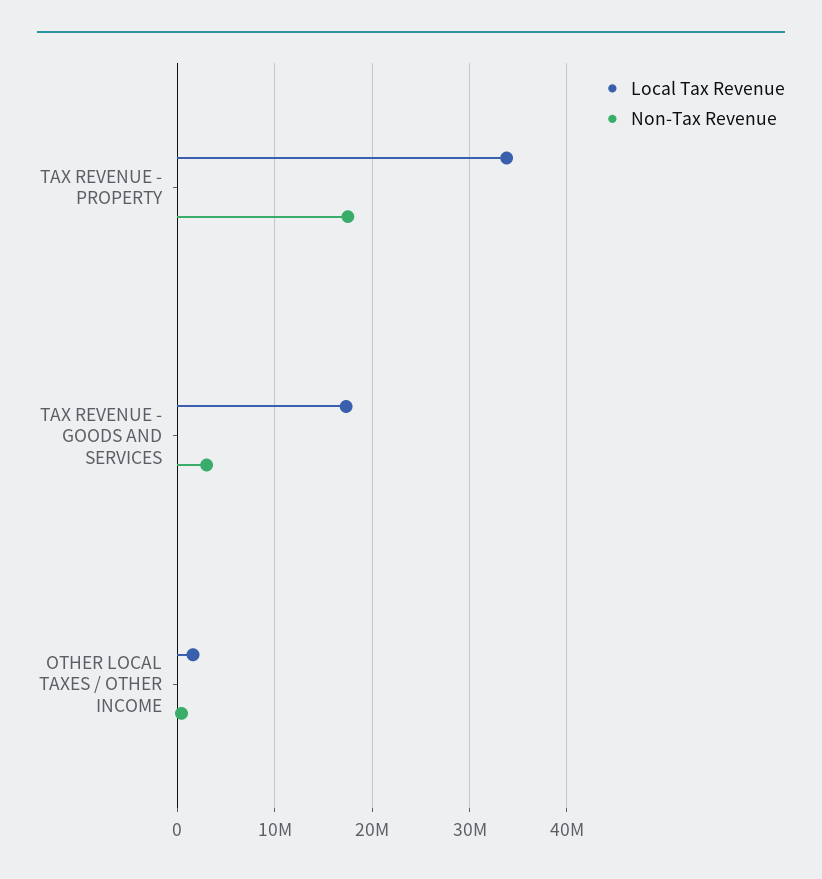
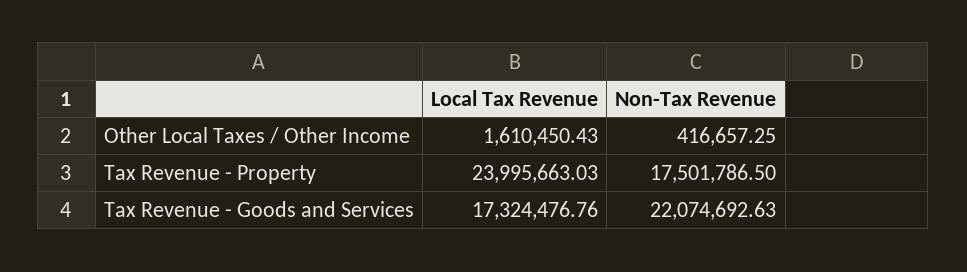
Local Tax Revenue, TAX REVENUE - PROPERTY: 34000000 -> 23995663.03
Non-Tax Revenue, TAX REVENUE - GOODS AND SERVICES: 3000000 -> 22074692.63

